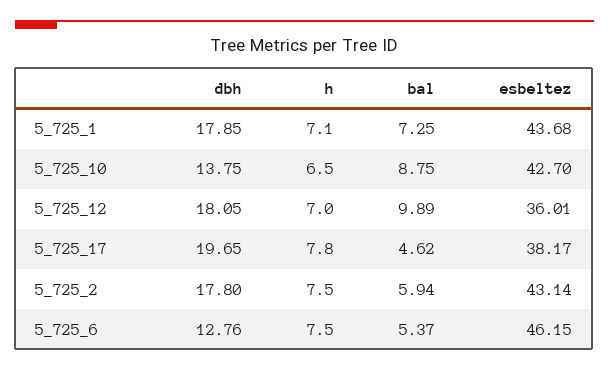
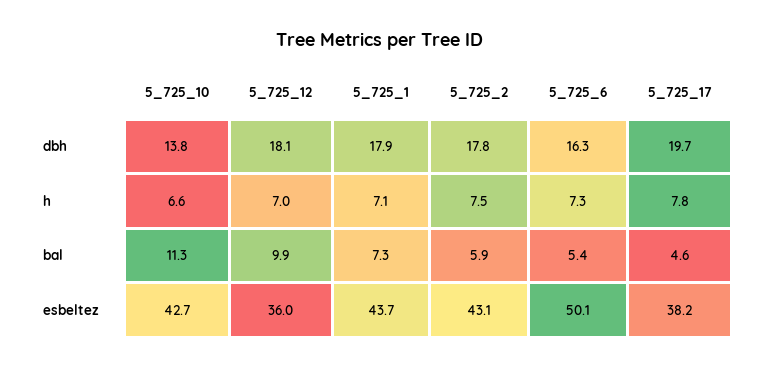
h, 5_725_10: 6.5 -> 6.6
bal, 5_725_10: 8.75 -> 11.3
dbh, 5_725_6: 12.76 -> 16.3
h, 5_725_6: 7.5 -> 7.3
esbeltez, 5_725_6: 46.15 -> 50.1

